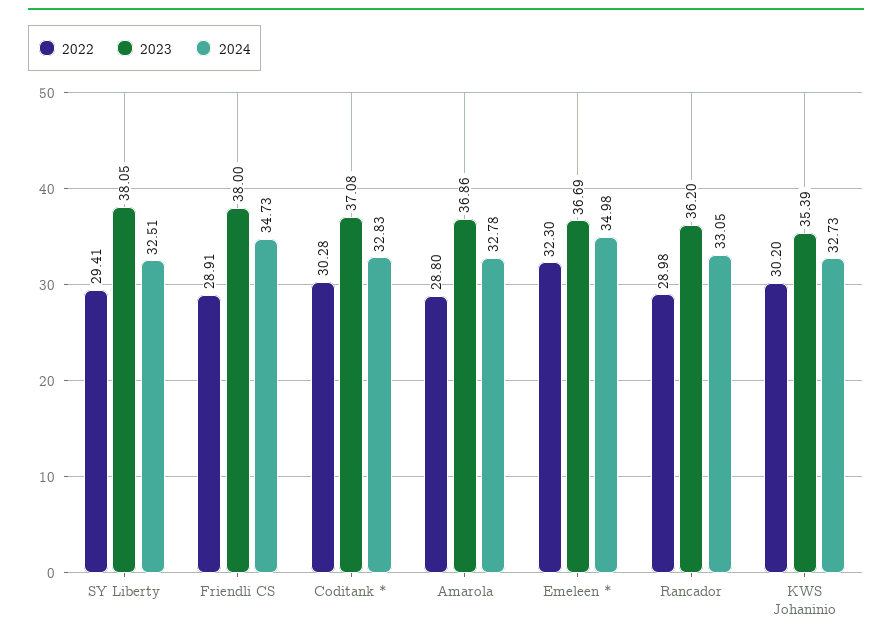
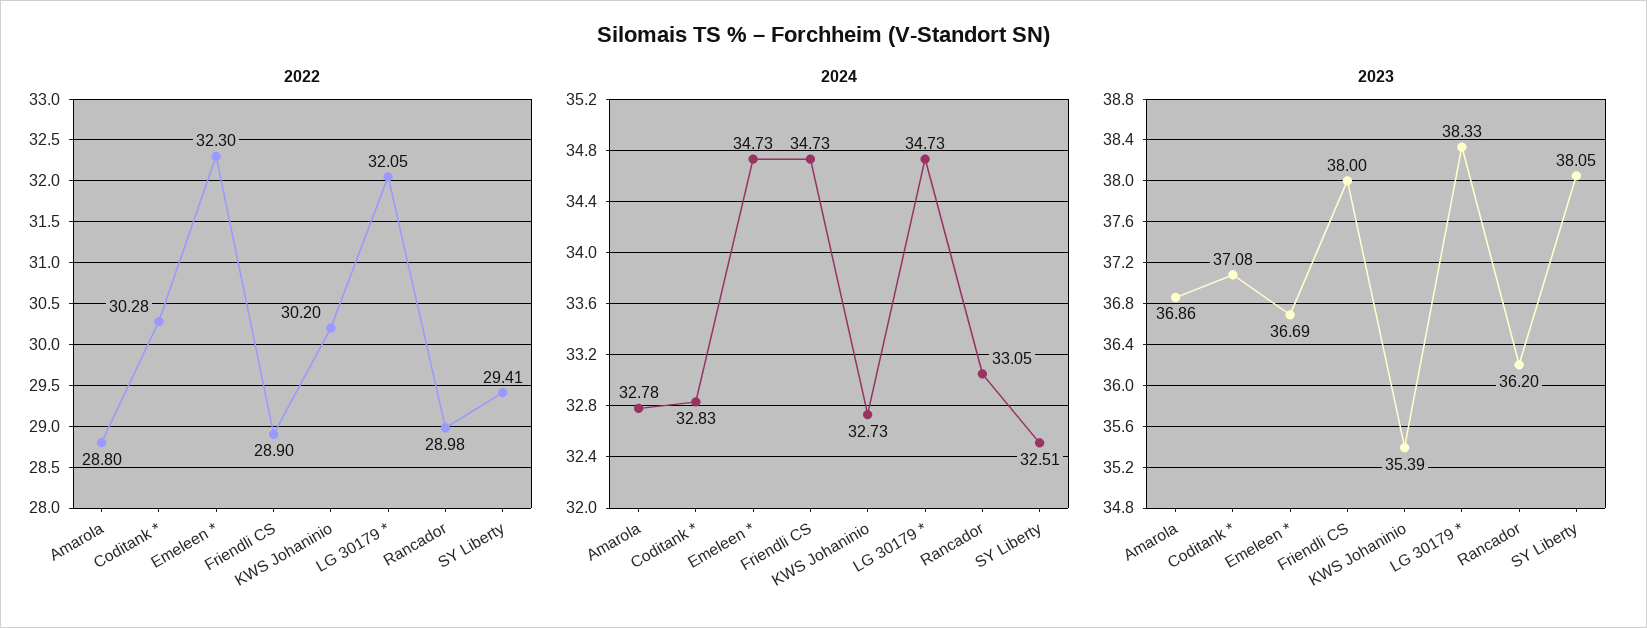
2022, Friendli CS: 28.91 -> 28.9
2024, Emeleen *: 34.98 -> 34.73
2022, LG 30179 *: none -> 32.05
2024, LG 30179 *: none -> 34.73
2023, LG 30179 *: none -> 38.33

